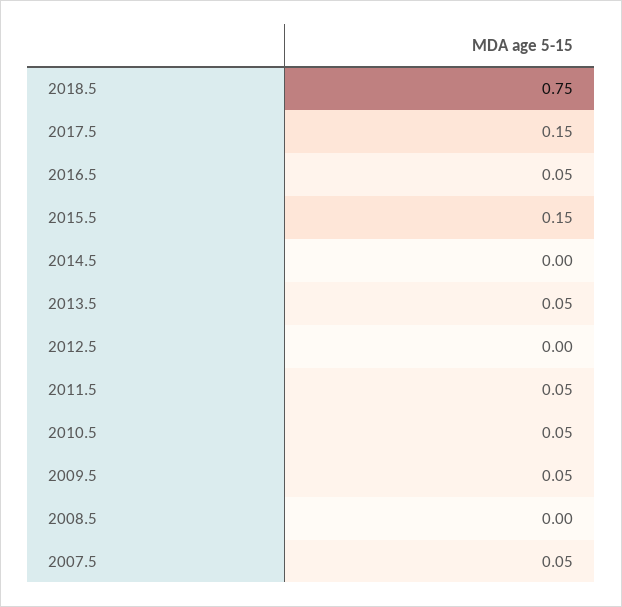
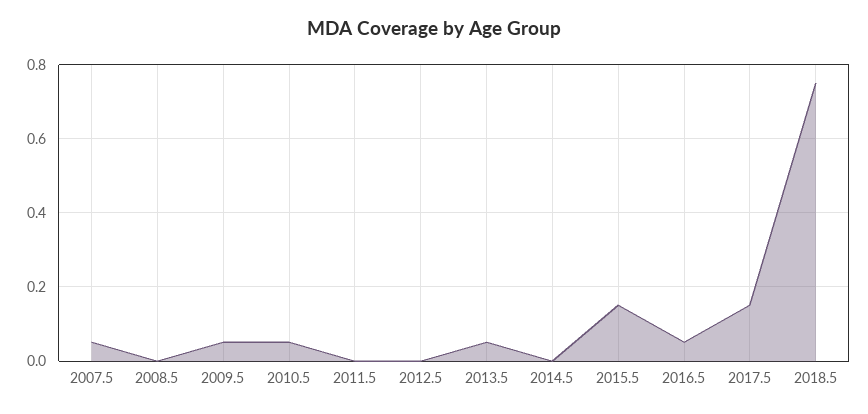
2011.5: 0.05 -> 0

